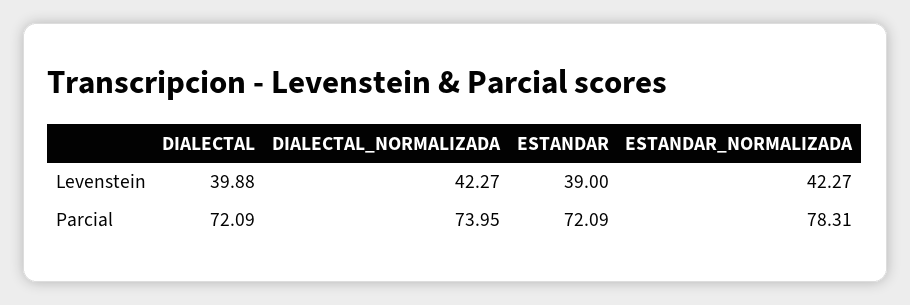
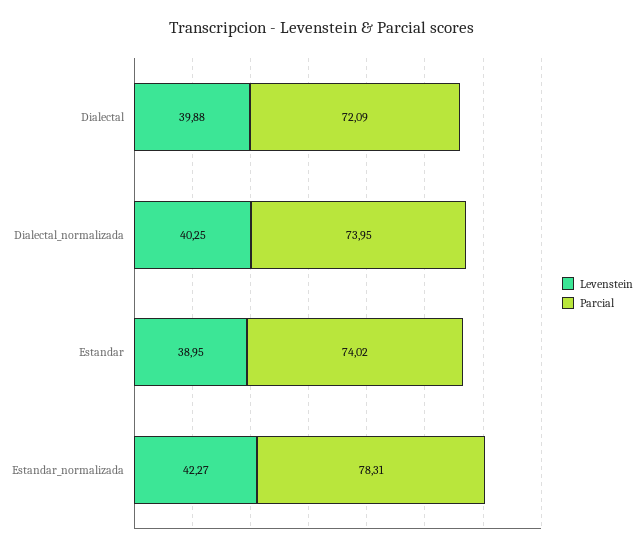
Levenstein, DIALECTAL_NORMALIZADA: 42.27 -> 40.25
Levenstein, ESTANDAR: 39 -> 38.95
Parcial, ESTANDAR: 72.09 -> 74.02

